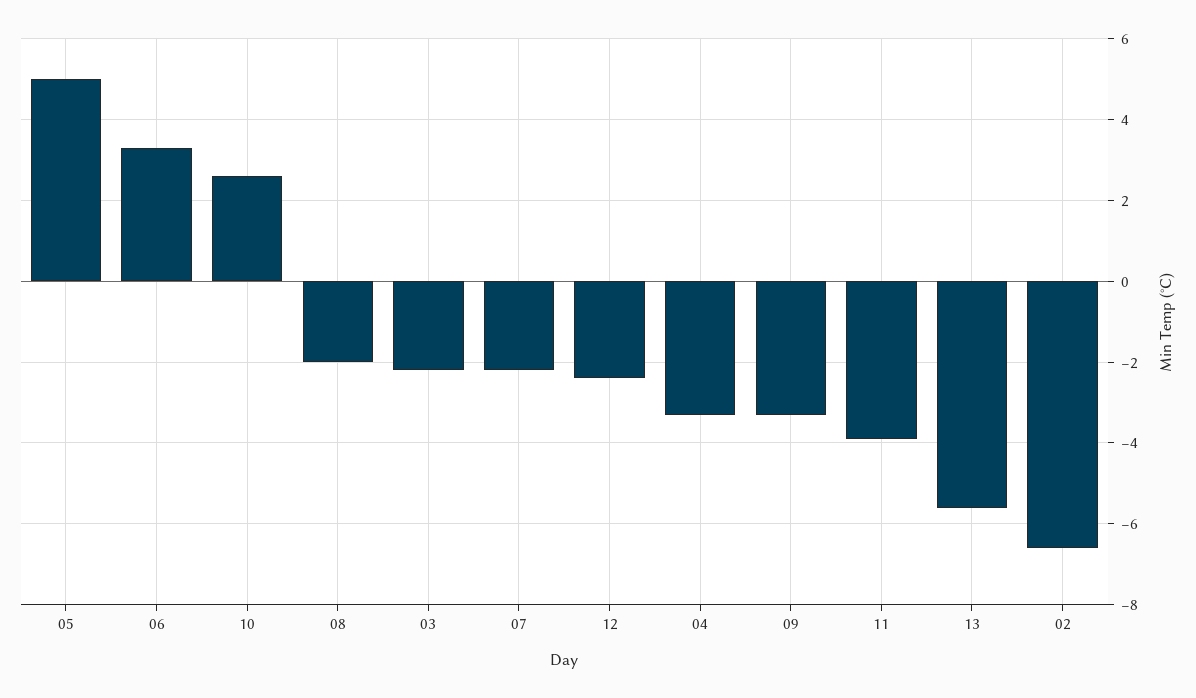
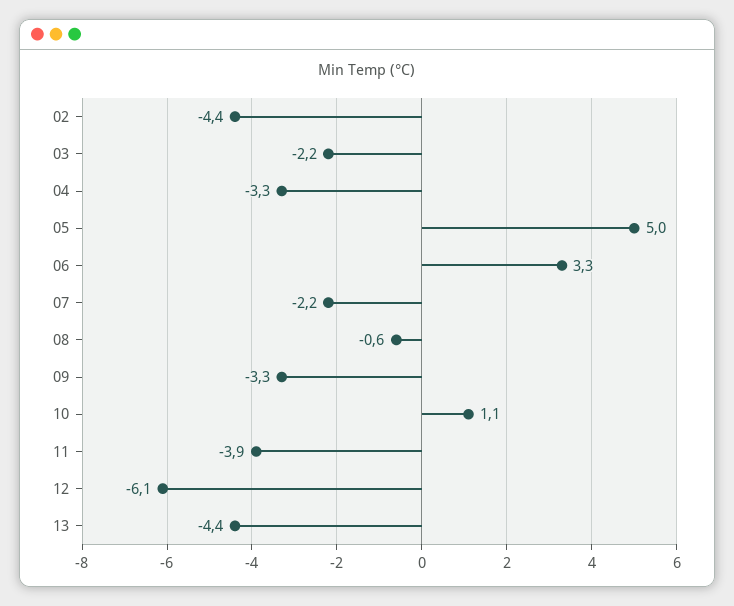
10: 2.5 -> 1.1
08: -2 -> -0.6
12: -2.5 -> -6.1
13: -5.5 -> -4.4
02: -6.5 -> -4.4

